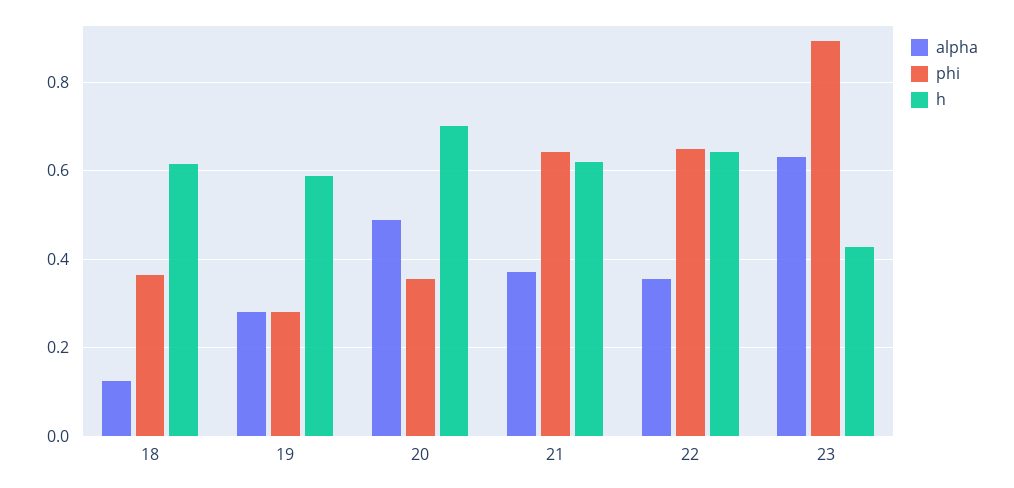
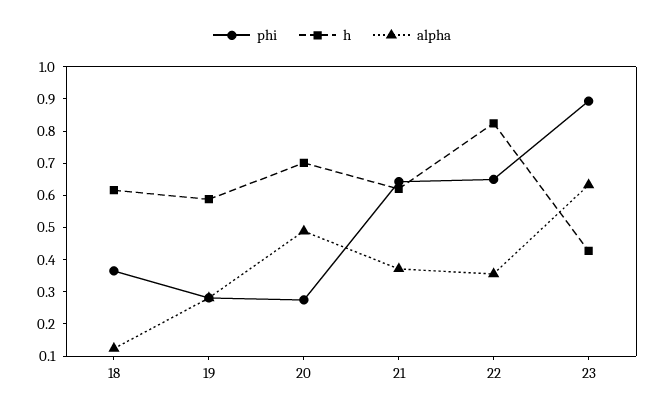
phi, 20: 0.36 -> 0.275
h, 22: 0.64 -> 0.825

